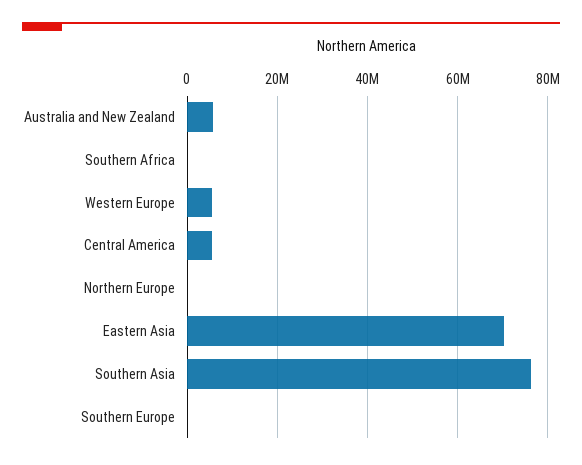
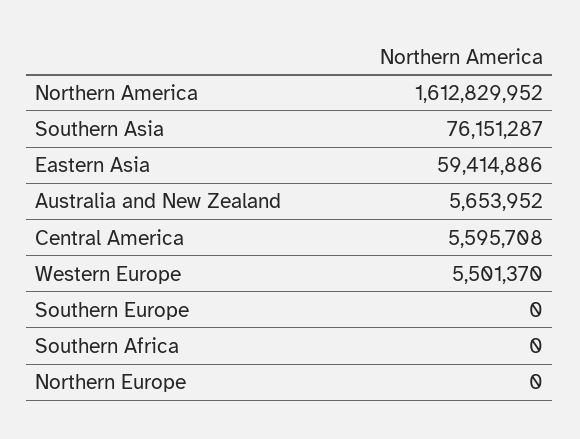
Eastern Asia: 70000000 -> 59414886
Northern America: none -> 1612829952

